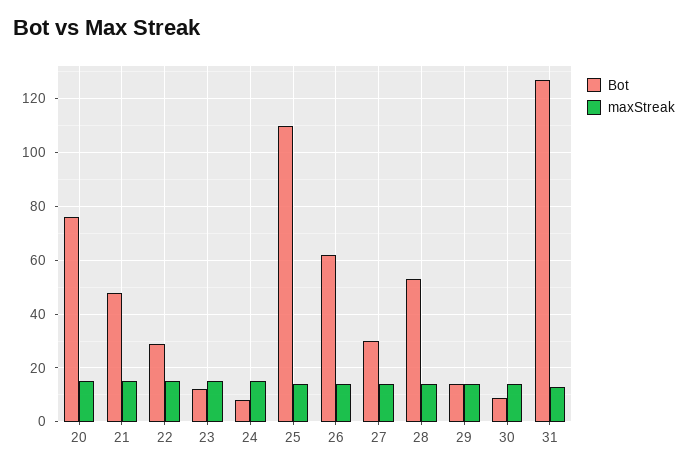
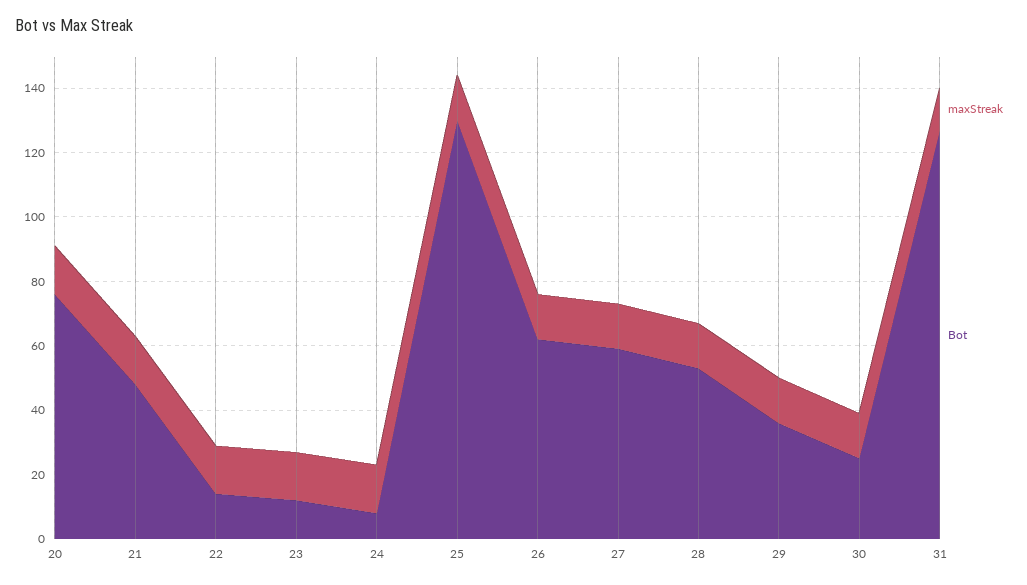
Bot, 22: 30 -> 15
Bot, 25: 110 -> 130
Bot, 27: 30 -> 60
Bot, 29: 15 -> 35
Bot, 30: 10 -> 25

